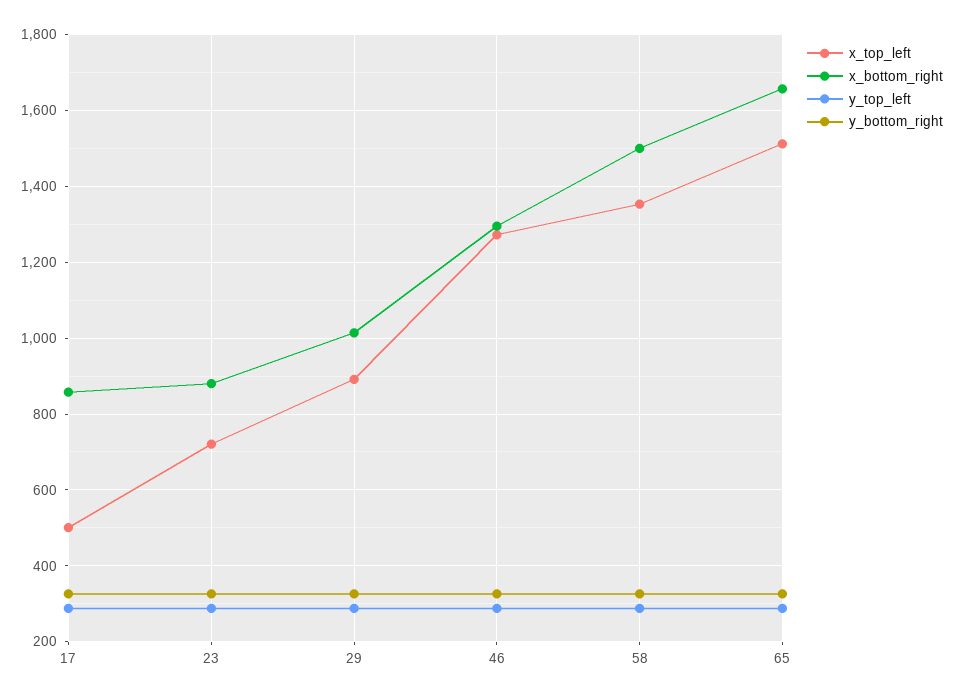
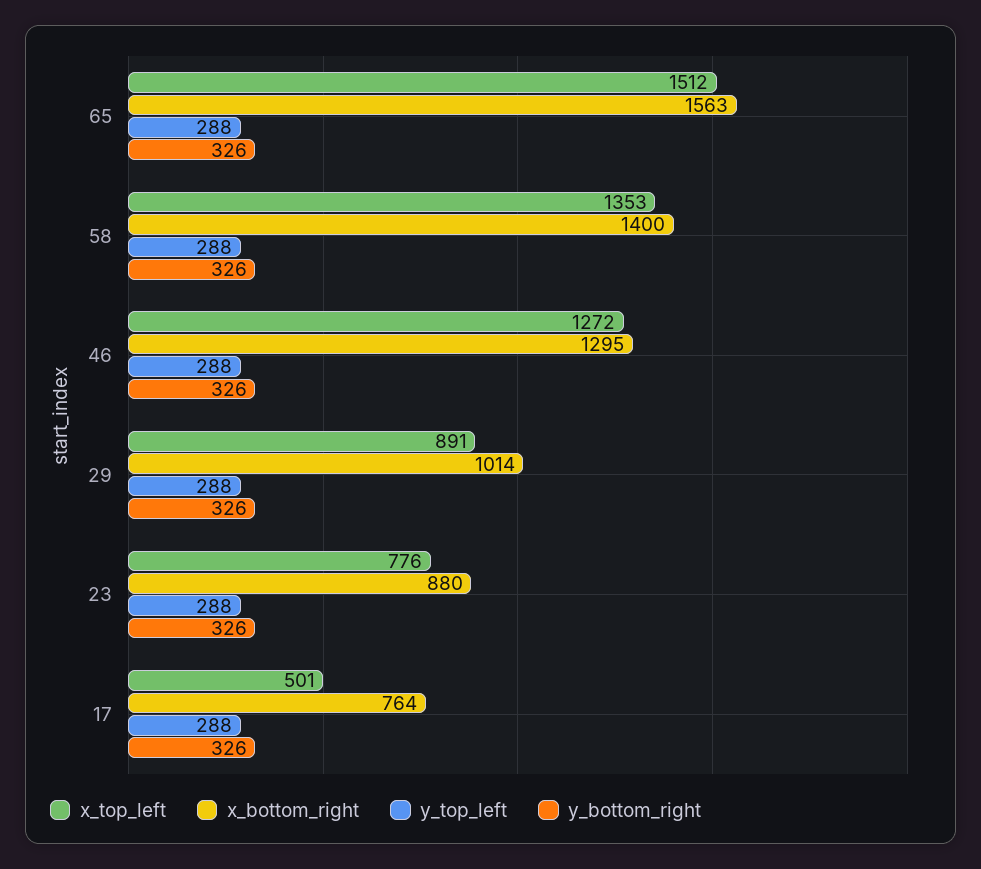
x_bottom_right, 17: 860 -> 764
x_top_left, 23: 720 -> 776
x_bottom_right, 58: 1500 -> 1400
x_bottom_right, 65: 1660 -> 1563

